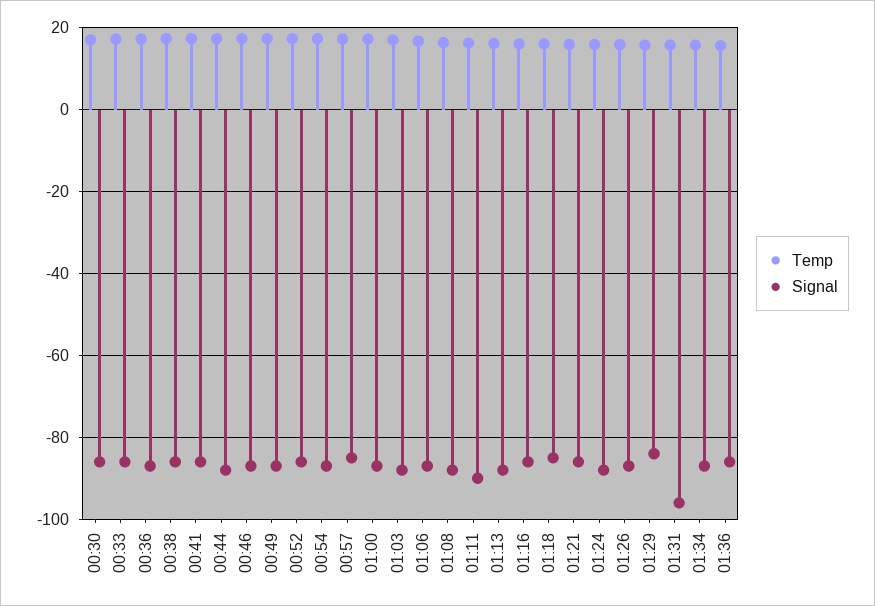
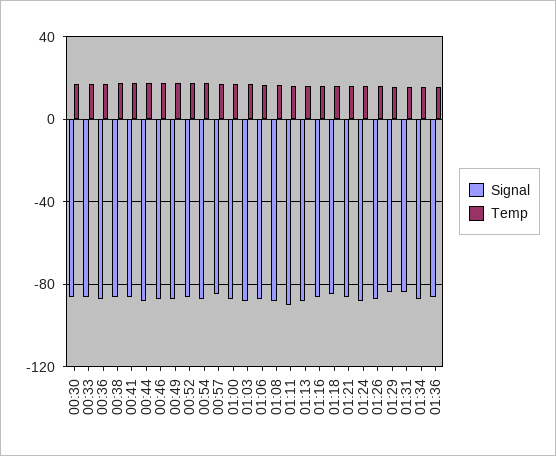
Signal, 01:31: -96 -> -85

